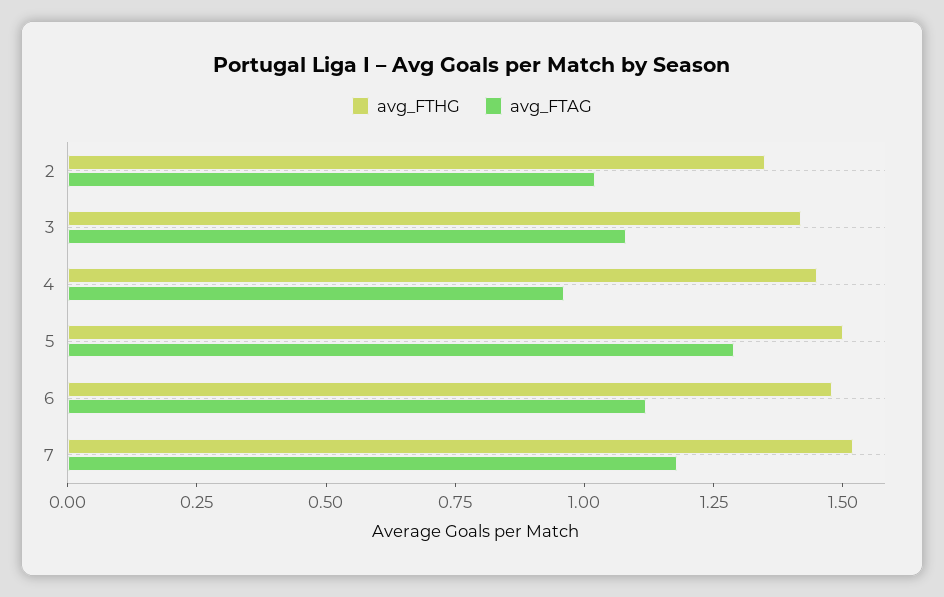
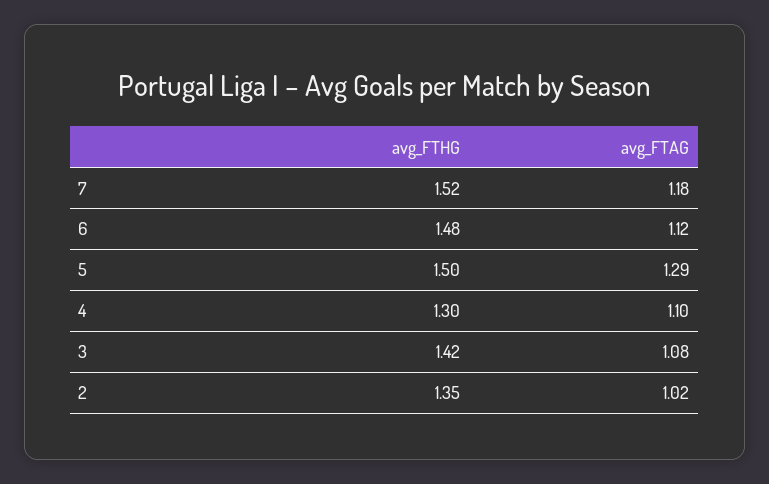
avg_FTHG, 4: 1.45 -> 1.3
avg_FTAG, 4: 0.95 -> 1.1

